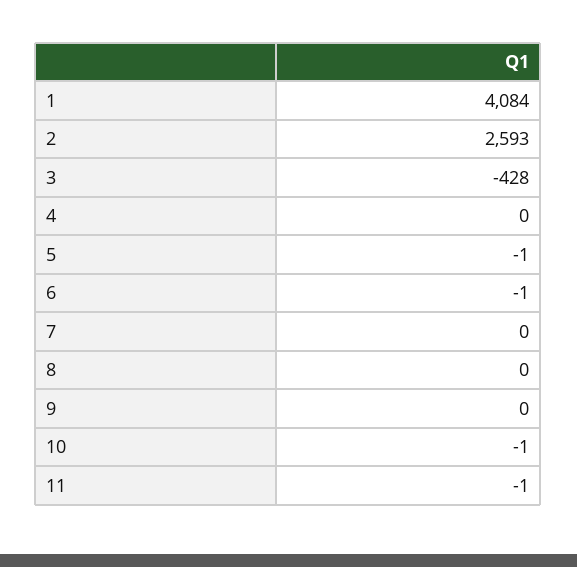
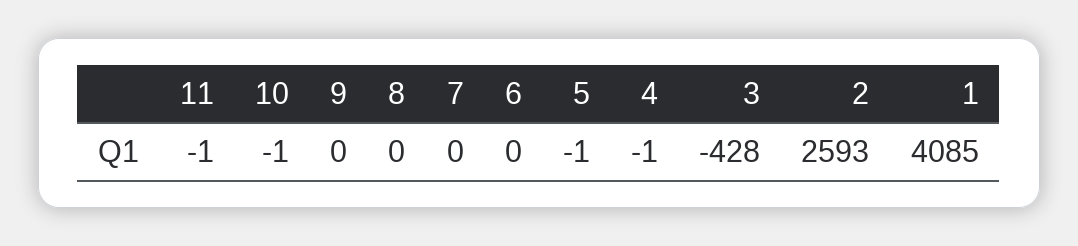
1: 4084 -> 4085
4: 0 -> -1
6: -1 -> 0

